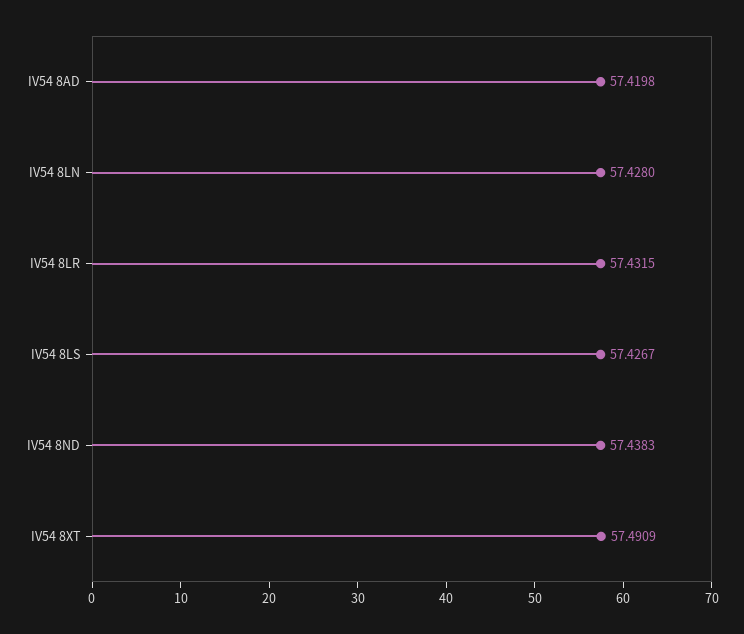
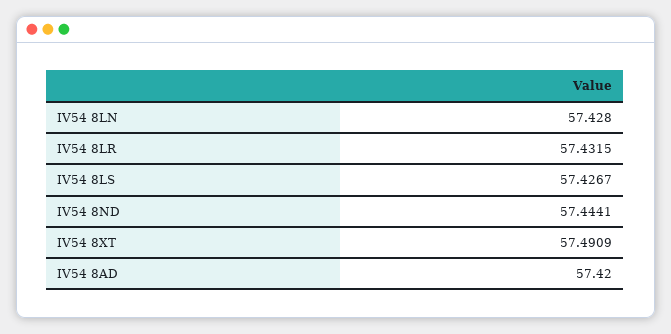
IV54 8AD: 57.4198 -> 57.42
IV54 8ND: 57.4383 -> 57.4441

